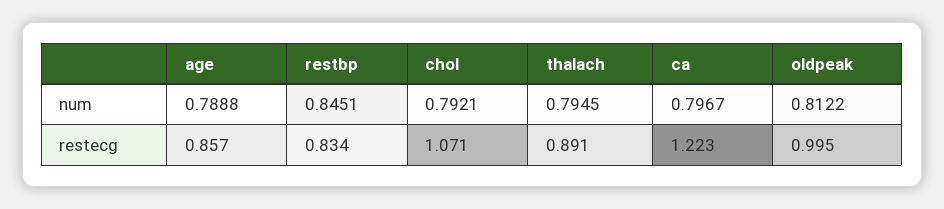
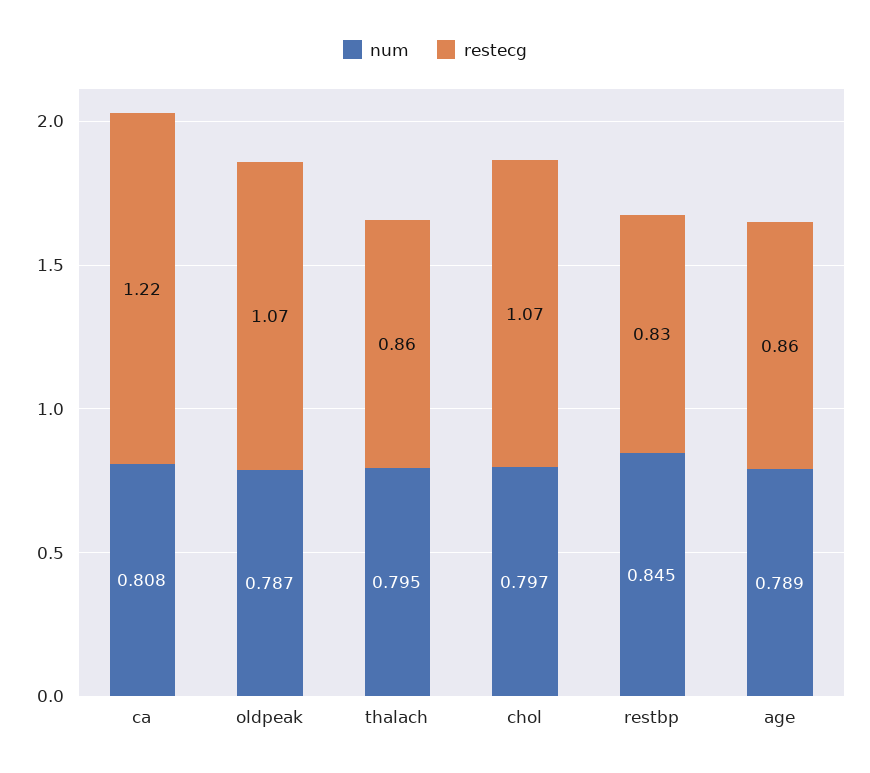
num, chol: 0.7921 -> 0.797
num, ca: 0.7967 -> 0.808
num, oldpeak: 0.8122 -> 0.787
restecg, thalach: 0.891 -> 0.86
restecg, oldpeak: 0.995 -> 1.07

